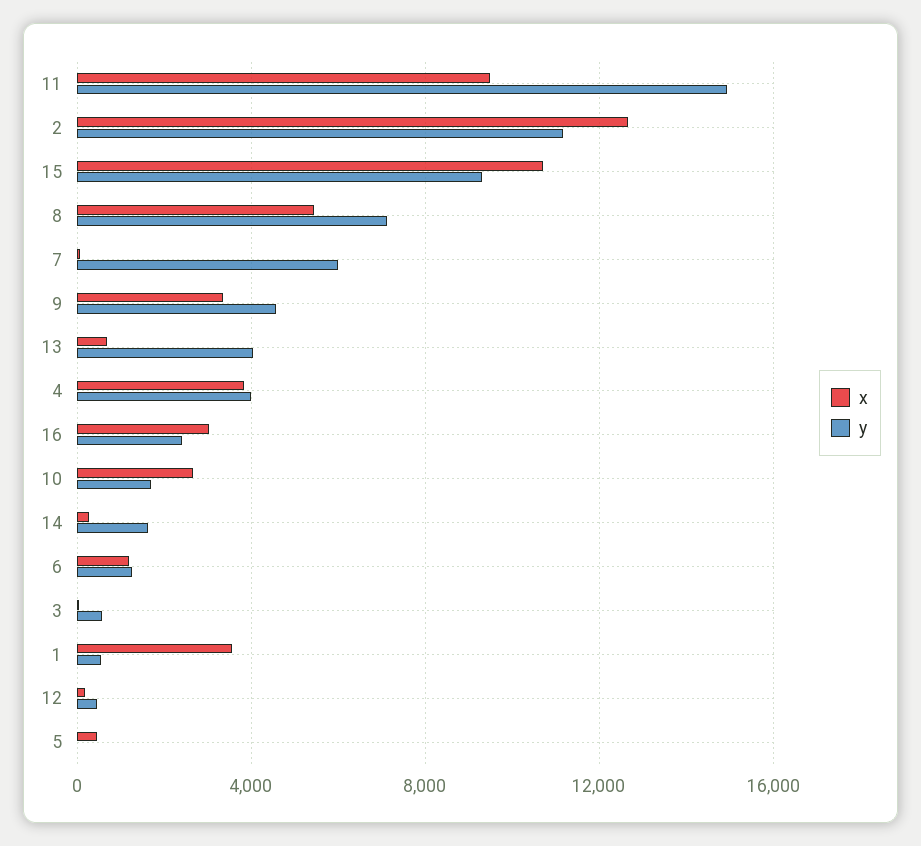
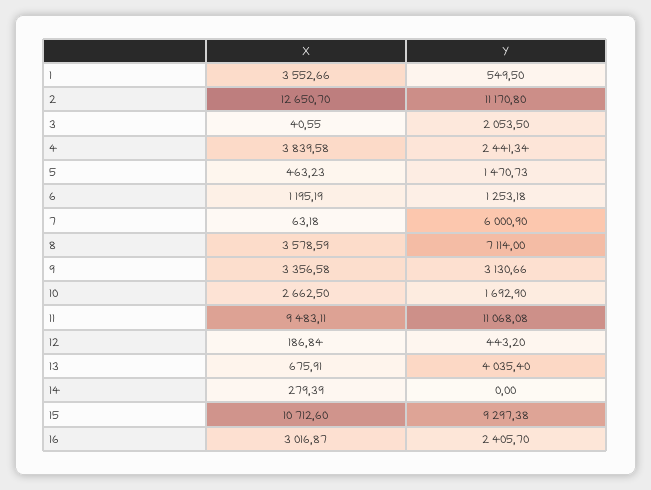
y, 11: 15000 -> 11068.08
x, 8: 5500 -> 3578.59
y, 9: 4500 -> 3130.66
y, 4: 4000 -> 2441.34
y, 14: 1500 -> 0
y, 3: 500 -> 2053.5
y, 5: 0 -> 1470.73

